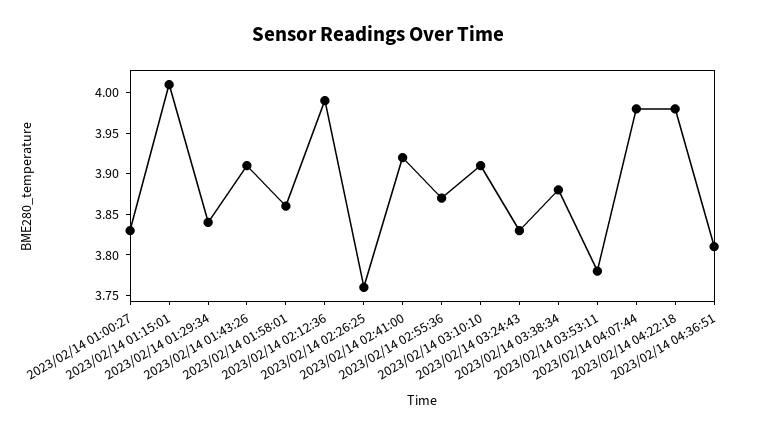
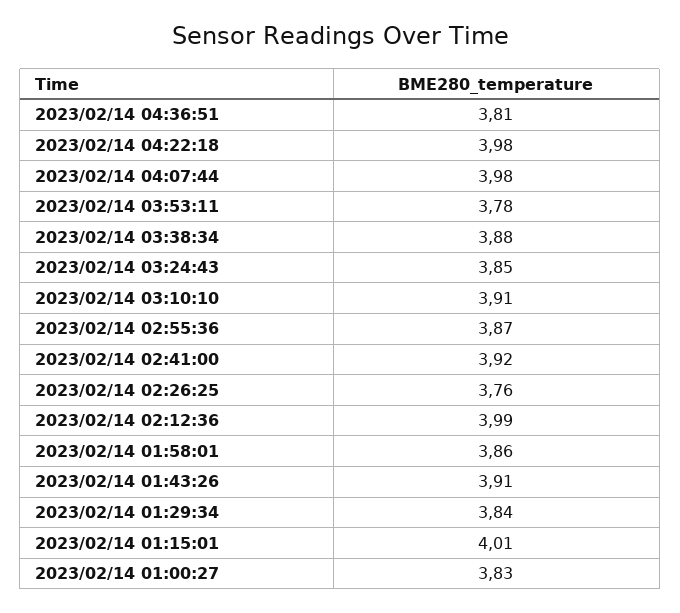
2023/02/14 03:24:43: 3.83 -> 3.85

